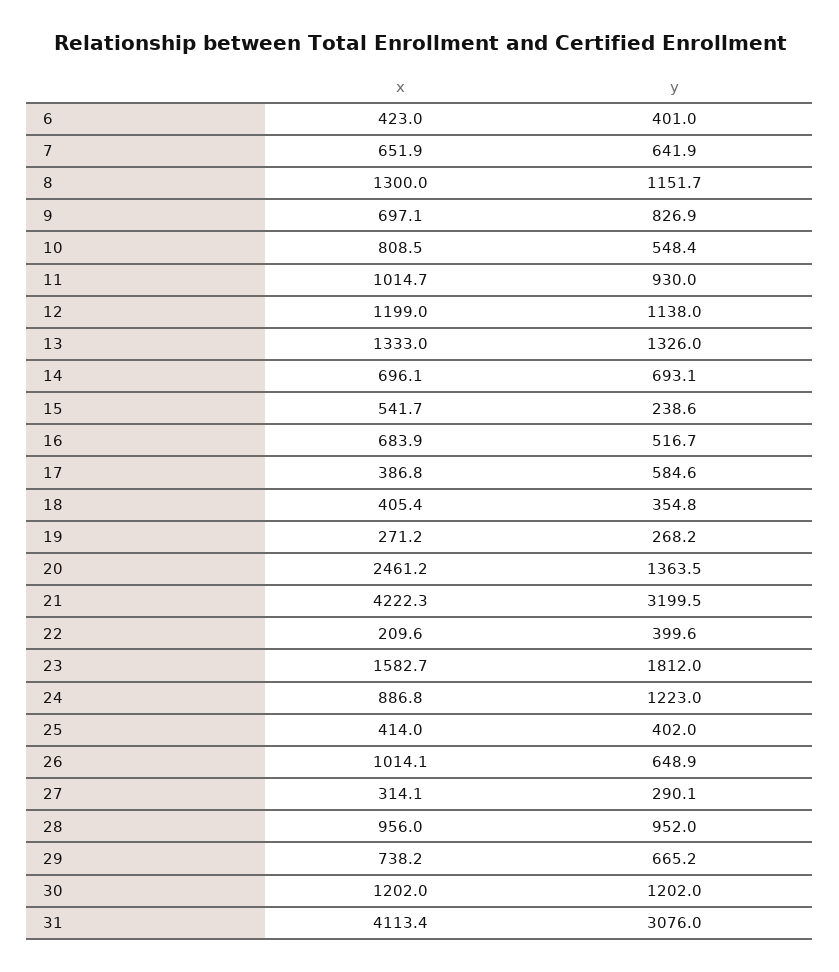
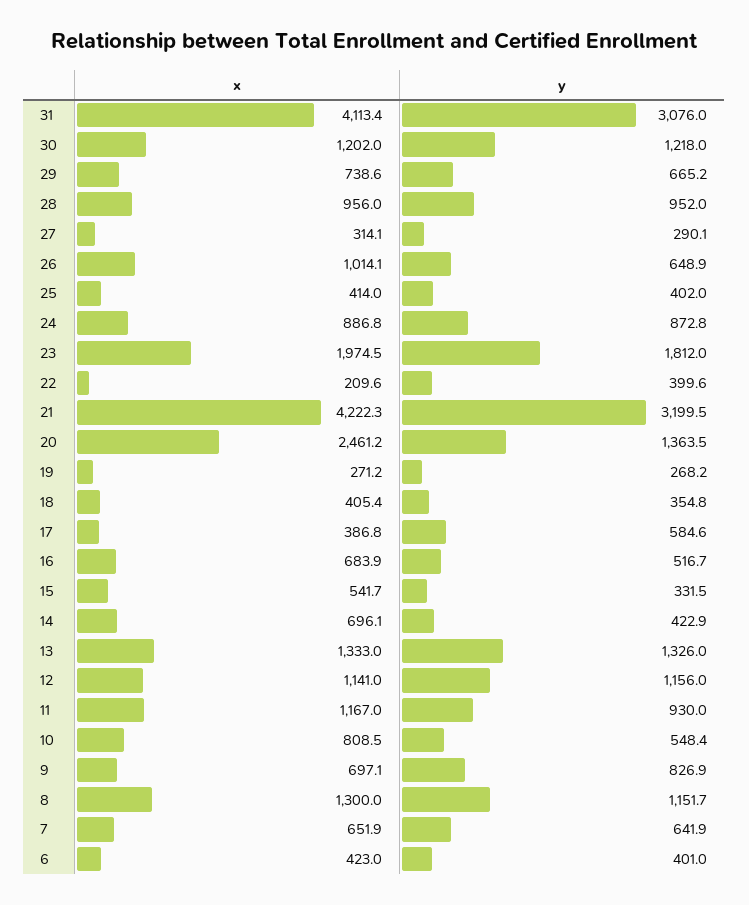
x, 11: 1014.7 -> 1167
x, 12: 1199 -> 1141
y, 12: 1138 -> 1156
y, 14: 693.1 -> 422.9
y, 15: 238.6 -> 331.5
x, 23: 1582.7 -> 1974.5
y, 24: 1223 -> 872.8
x, 29: 738.2 -> 738.6
y, 30: 1202 -> 1218

